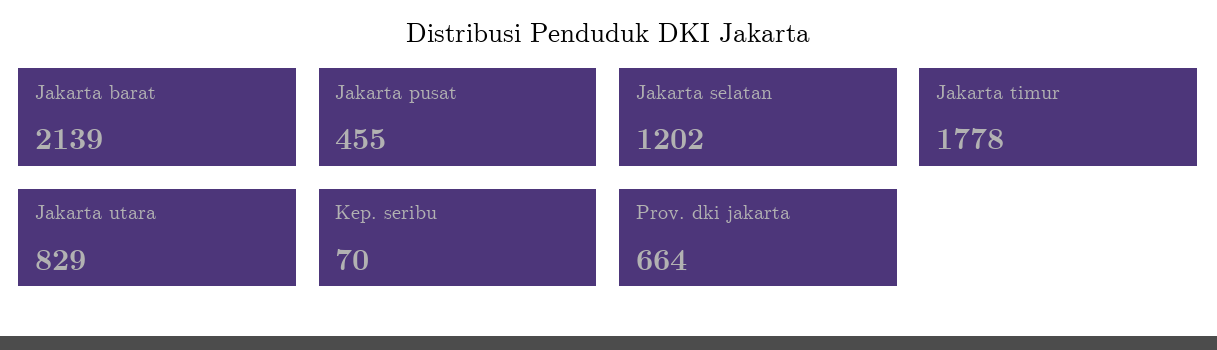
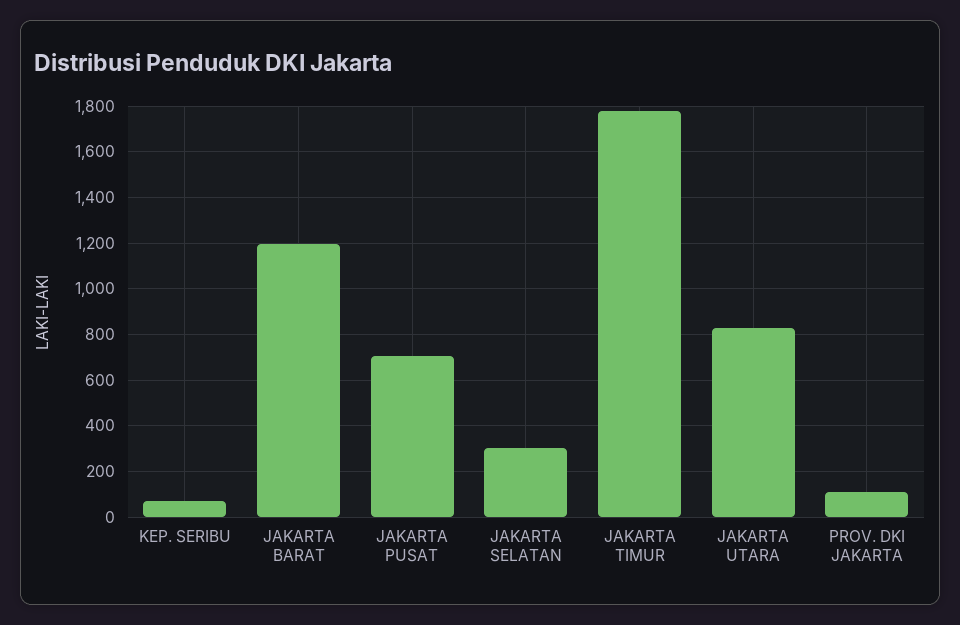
Jakarta barat: 2139 -> 1200
Jakarta pusat: 455 -> 700
Jakarta selatan: 1202 -> 300
Prov. dki jakarta: 664 -> 100

